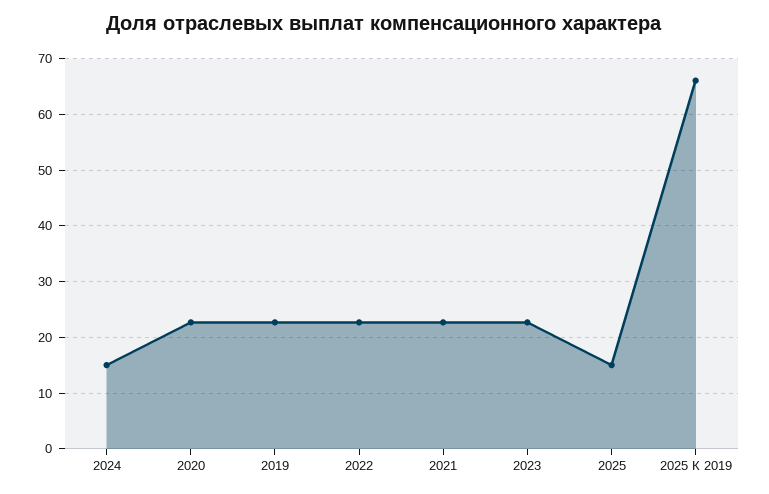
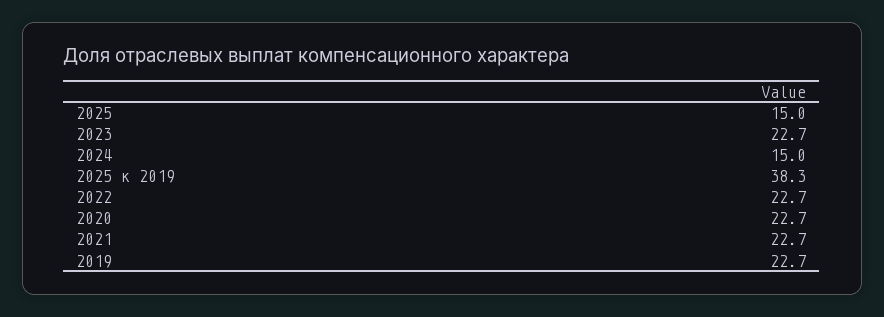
2025 К 2019: 66 -> 38.3

